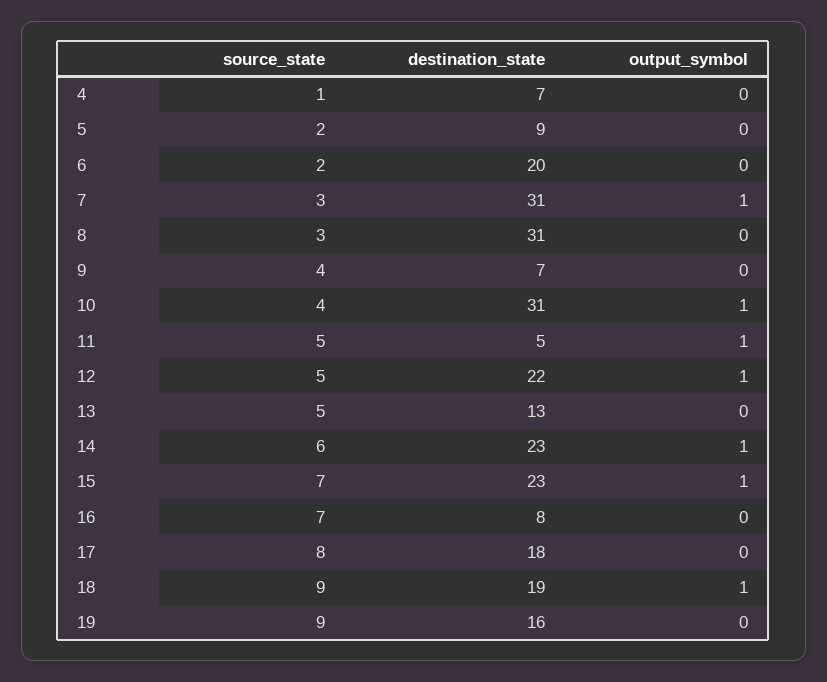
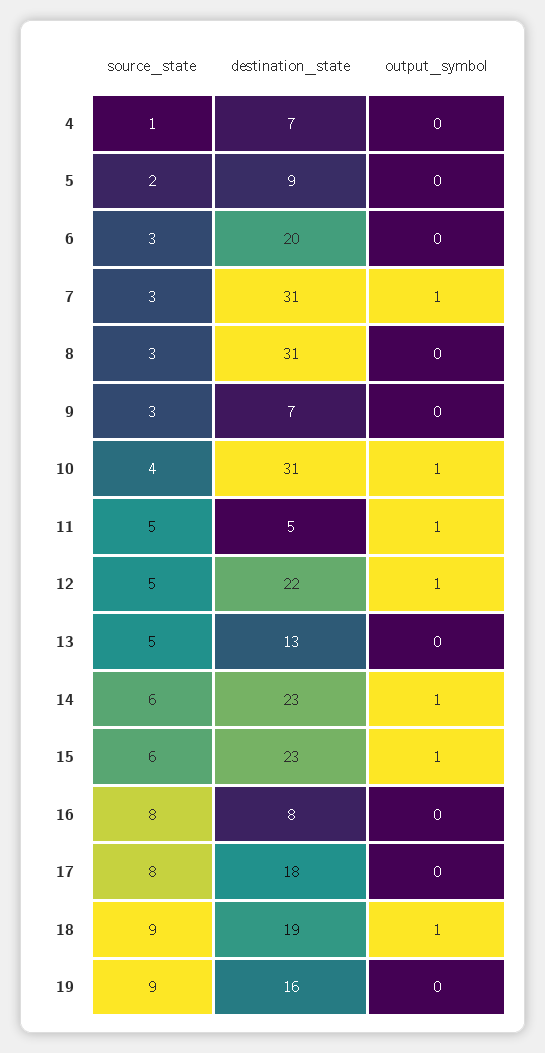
source_state, 6: 2 -> 3
source_state, 9: 4 -> 3
source_state, 15: 7 -> 6
source_state, 16: 7 -> 8

